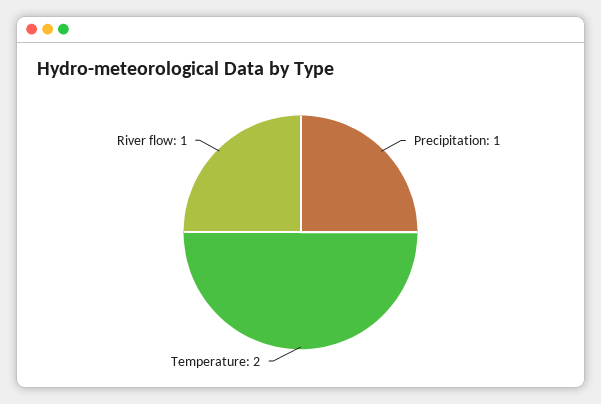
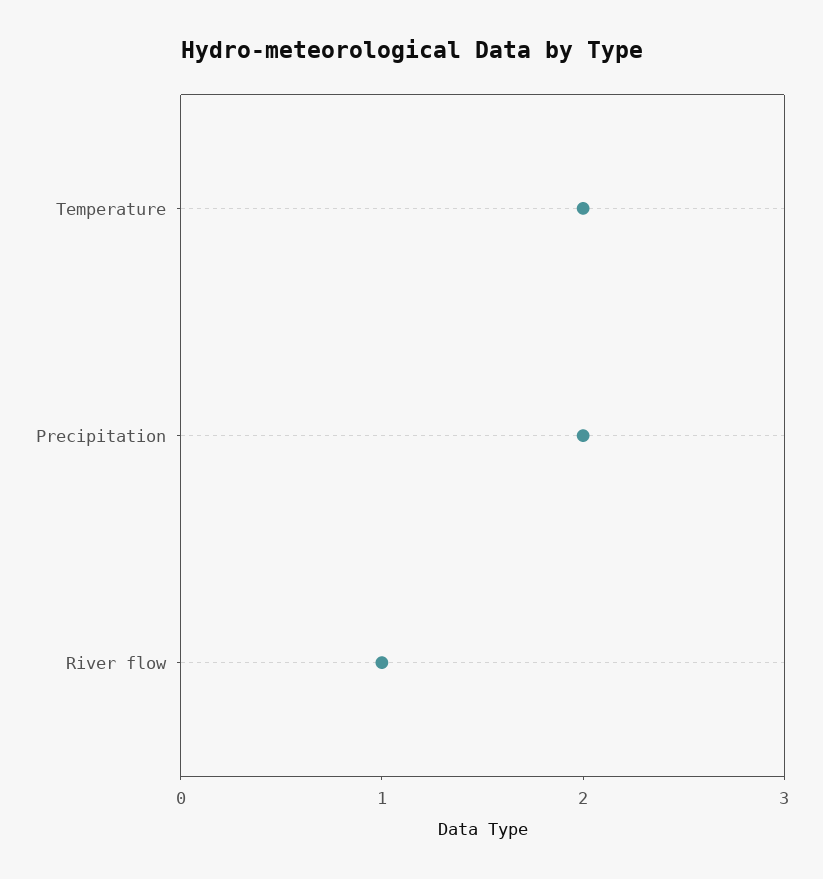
Precipitation: 1 -> 2

